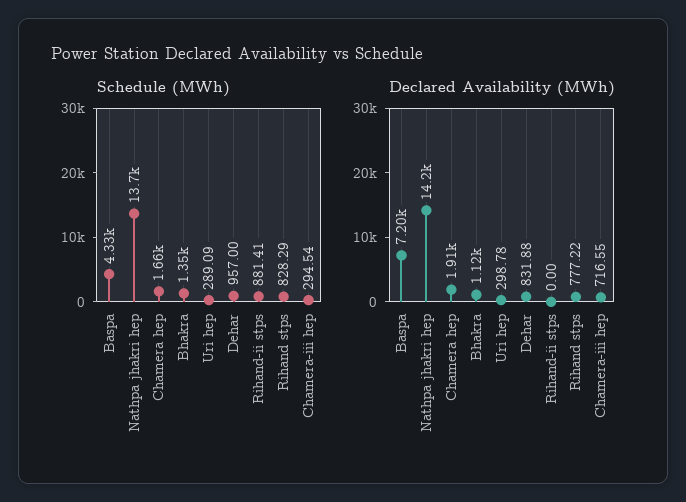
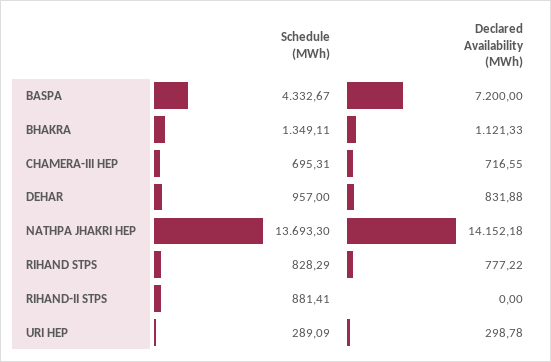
Schedule (MWh), Chamera hep: 1660 -> none
Schedule (MWh), Chamera-iii hep: 294.54 -> 695.31
Declared Availability (MWh), Chamera hep: 1910 -> none

